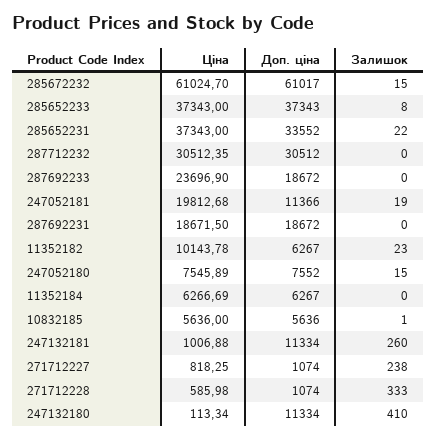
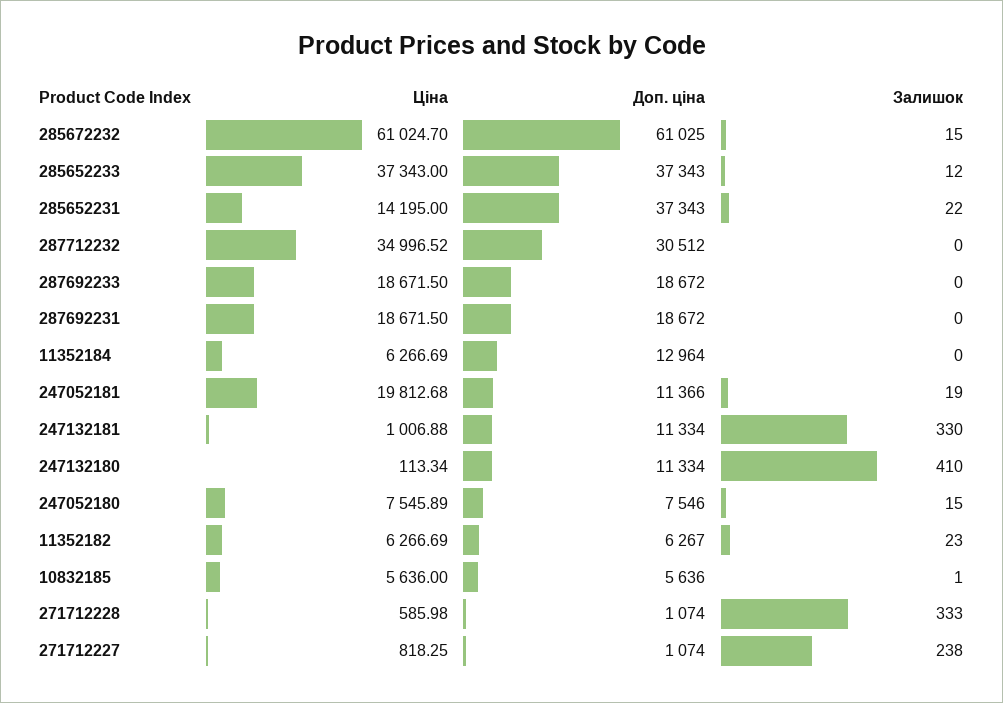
Доп. ціна, 285672232: 61017 -> 61025
Залишок, 285652233: 8 -> 12
Ціна, 285652231: 37343 -> 14195
Доп. ціна, 285652231: 33552 -> 37343
Ціна, 287712232: 30512.35 -> 34996.52
Ціна, 287692233: 23696.9 -> 18671.5
Ціна, 11352182: 10143.78 -> 6266.69
Доп. ціна, 247052180: 7552 -> 7546
Доп. ціна, 11352184: 6267 -> 12964
Залишок, 247132181: 260 -> 330

